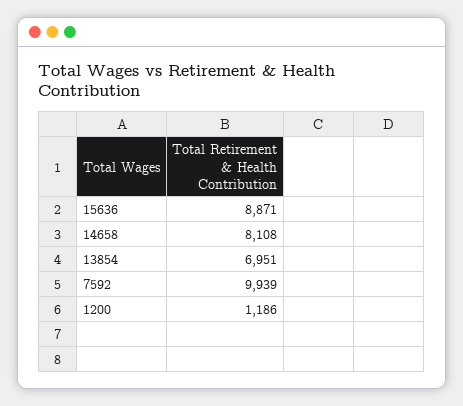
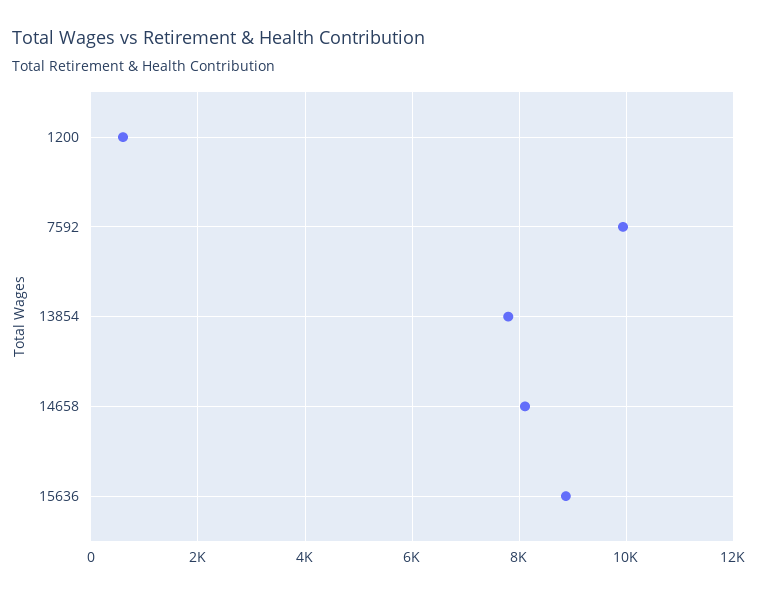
13854: 6951 -> 7800
1200: 1186 -> 600

